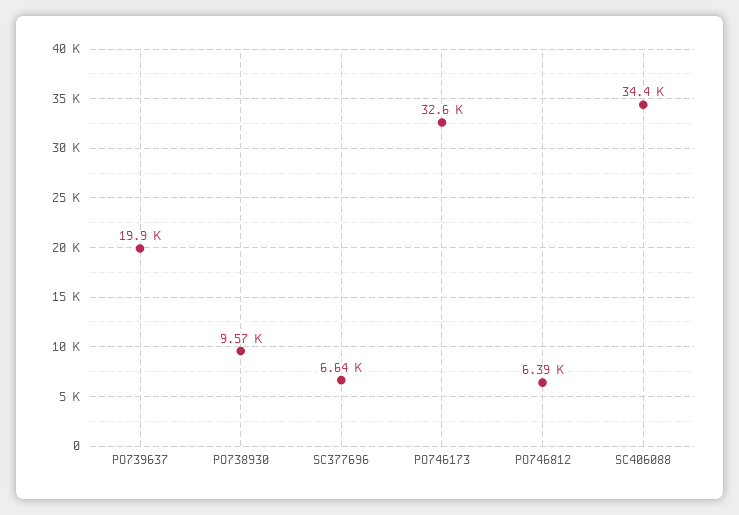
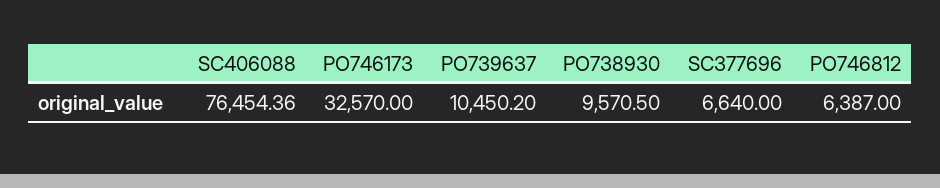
PO739637: 19900 -> 10450.2
SC406088: 34400 -> 76454.36

